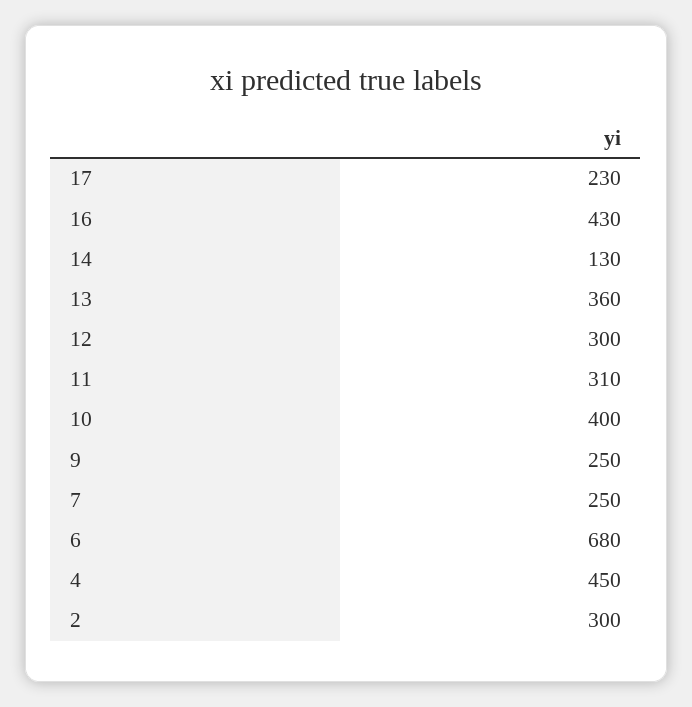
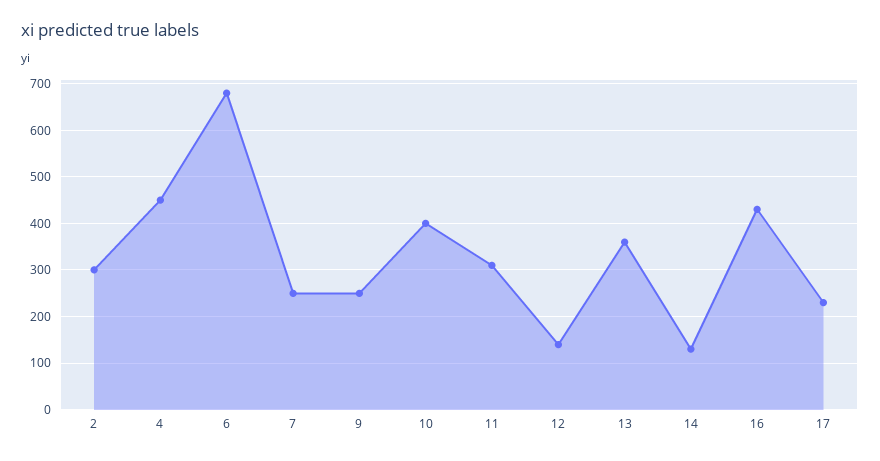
12: 300 -> 140

